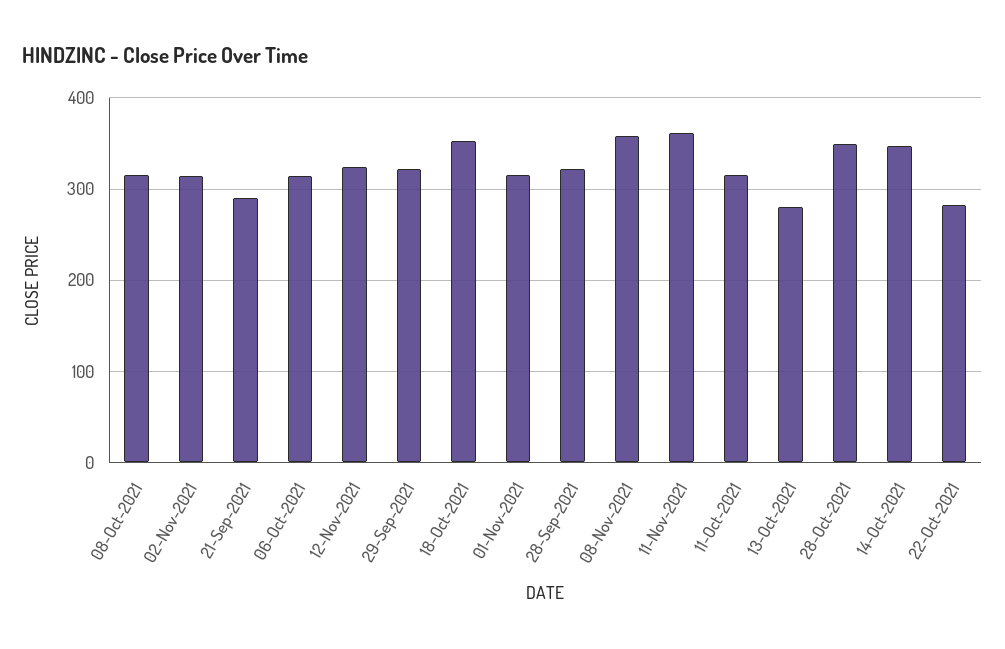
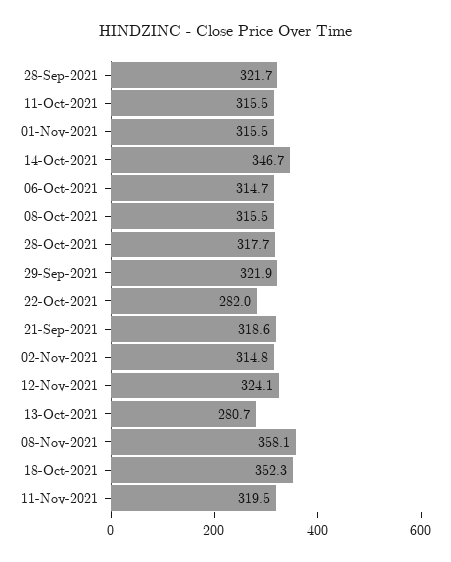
21-Sep-2021: 290 -> 318.6
11-Nov-2021: 360 -> 319.5
28-Oct-2021: 350 -> 317.7

